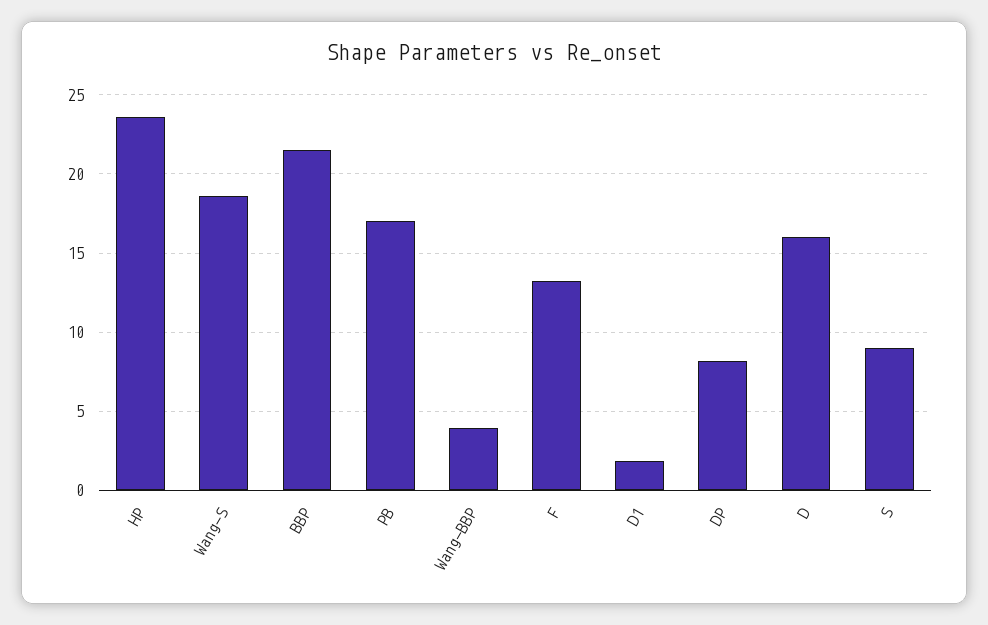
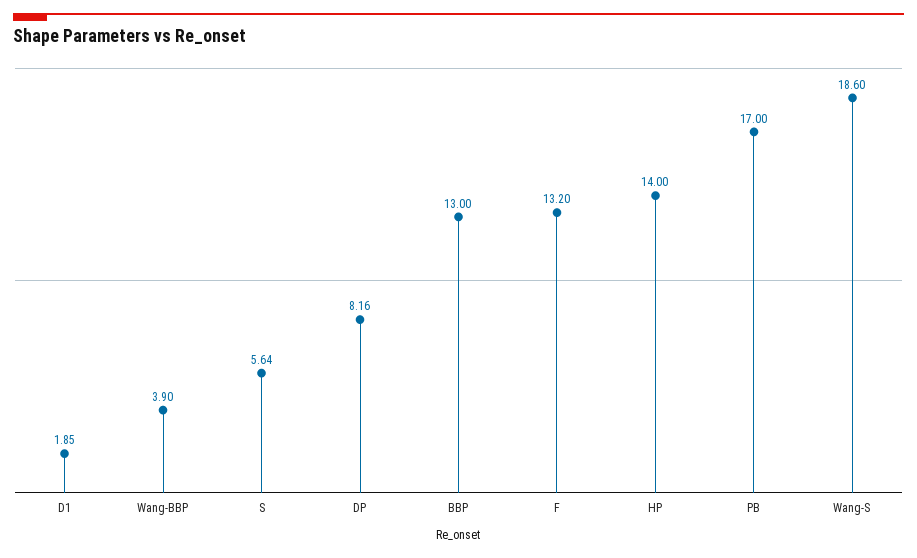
HP: 23.5 -> 14
BBP: 21.5 -> 13
D: 16 -> none
S: 9 -> 5.64

